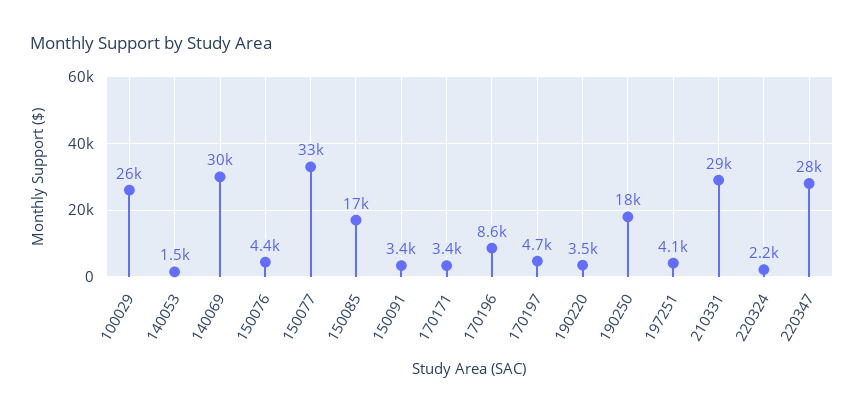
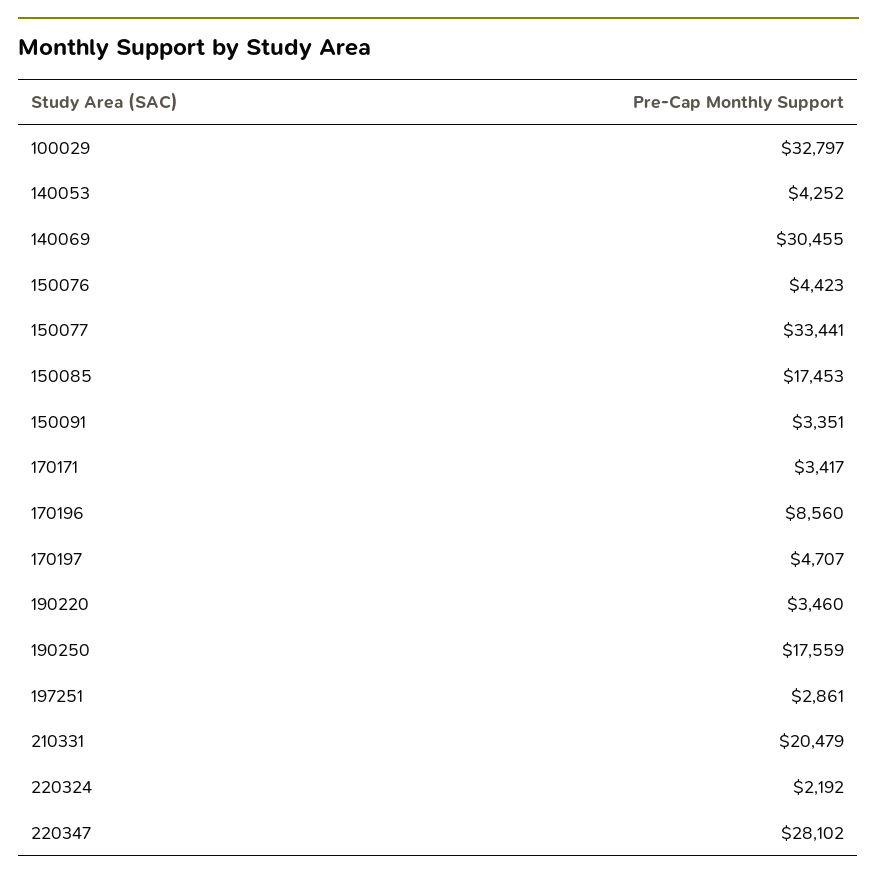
100029: 26000 -> 32797
140053: 1500 -> 4252
197251: 4100 -> 2861
210331: 29000 -> 20479

